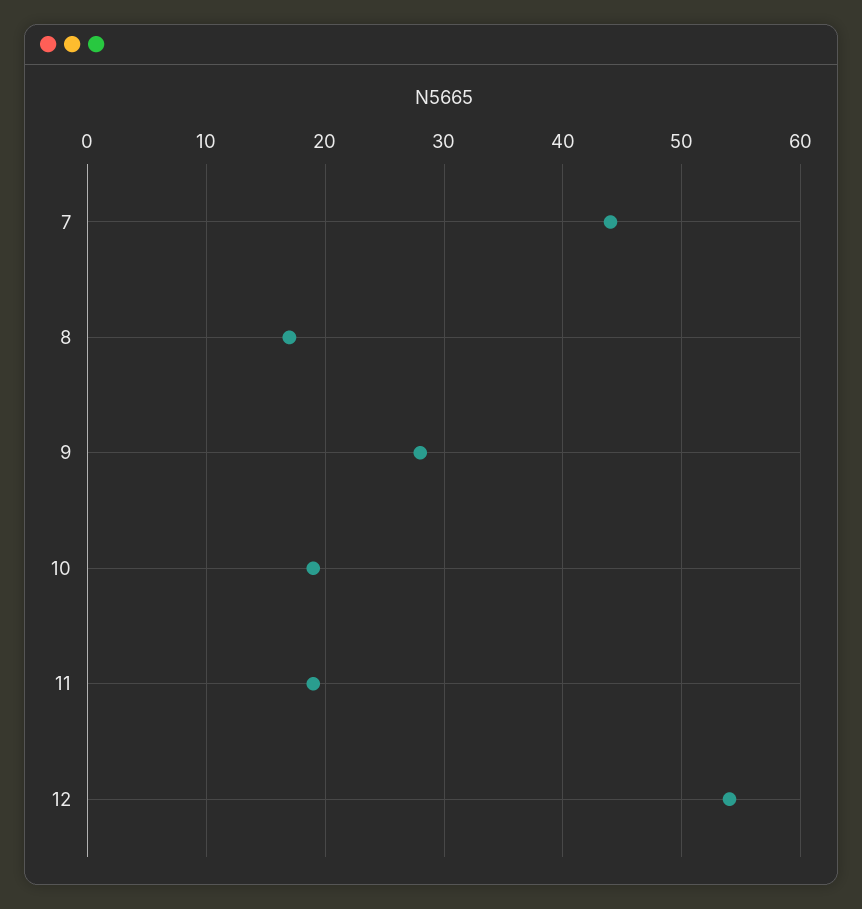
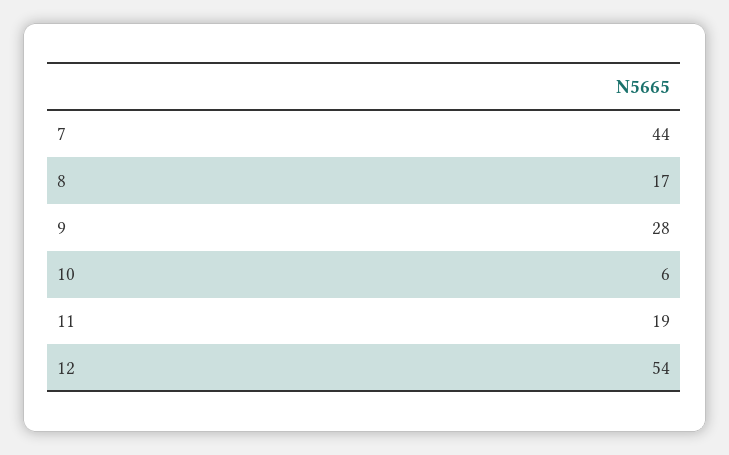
10: 19 -> 6

